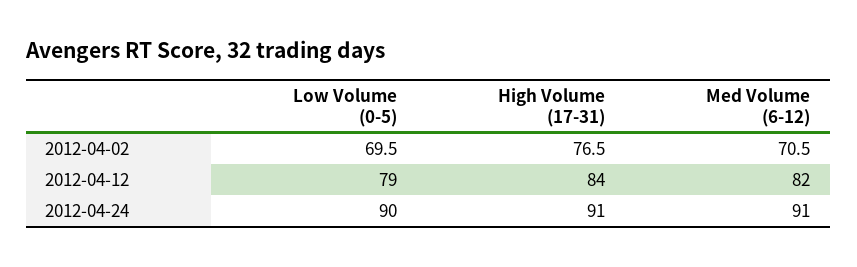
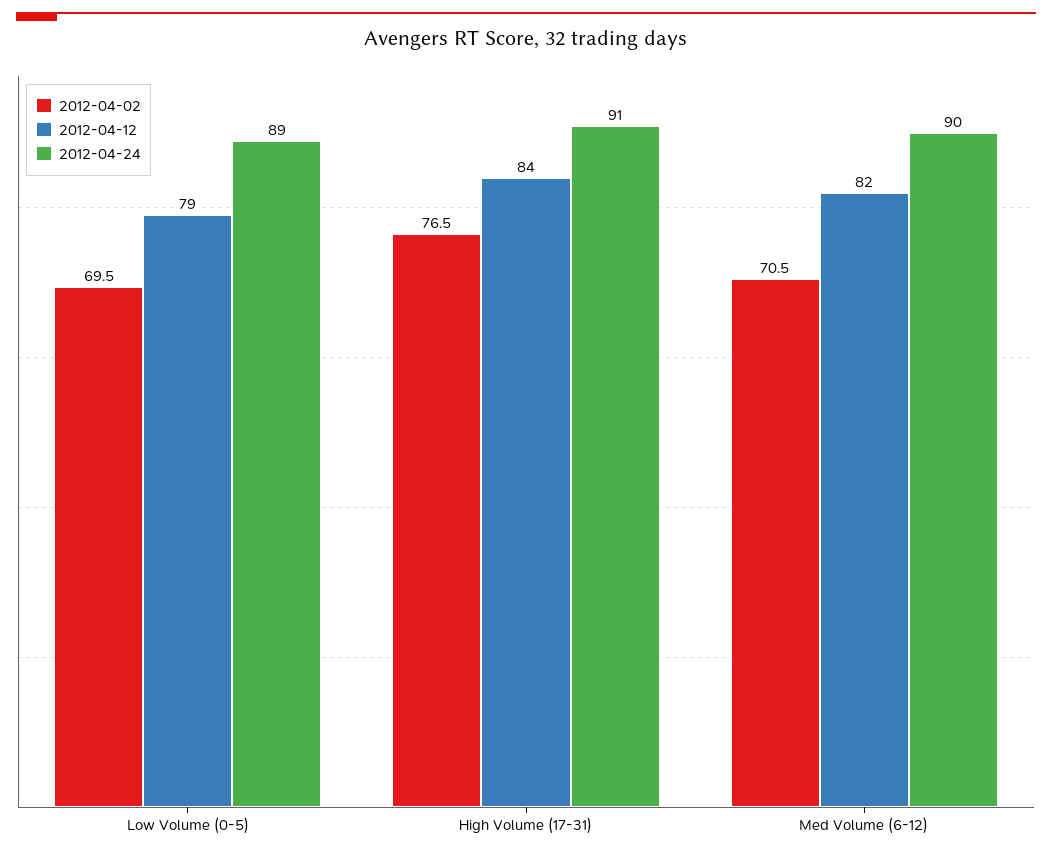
2012-04-24, Low Volume (0-5): 90 -> 89
2012-04-24, Med Volume (6-12): 91 -> 90

